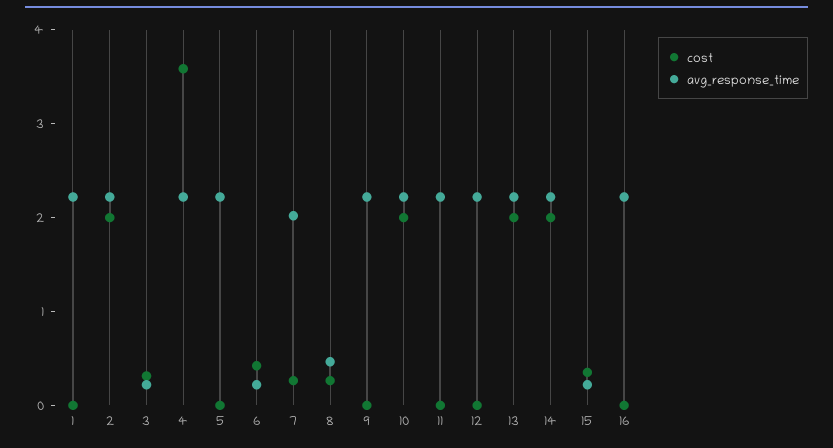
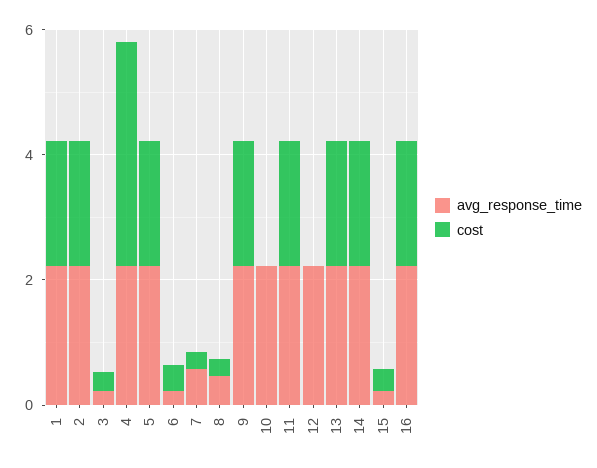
cost, 1: 0 -> 2
cost, 5: 0 -> 2
avg_response_time, 7: 2 -> 0.5
cost, 9: 0 -> 2
cost, 10: 2 -> 0
cost, 11: 0 -> 2
cost, 16: 0 -> 2

